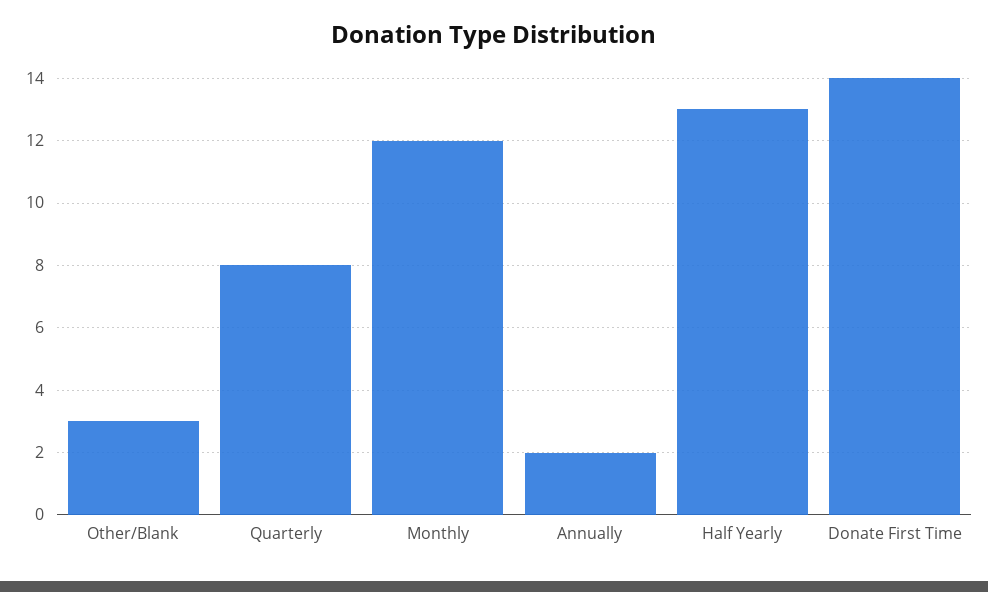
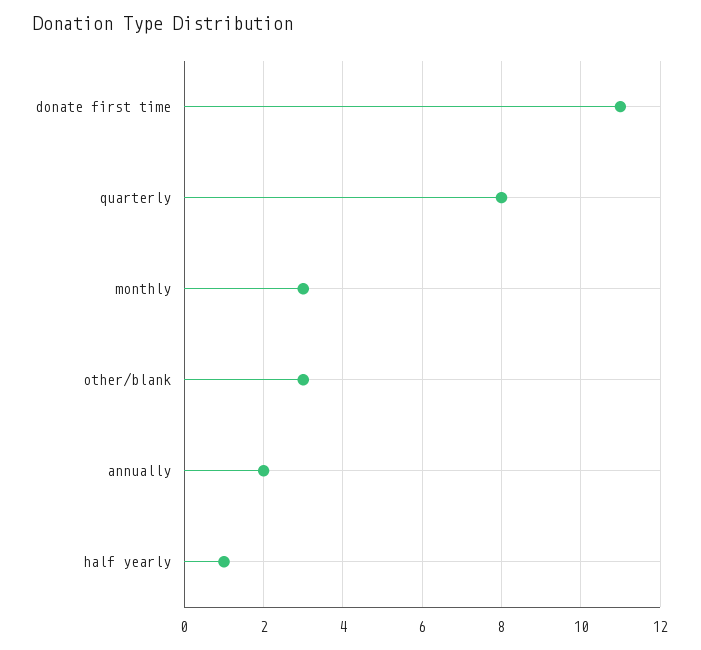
Monthly: 12 -> 3
Half Yearly: 13 -> 1
Donate First Time: 14 -> 11

